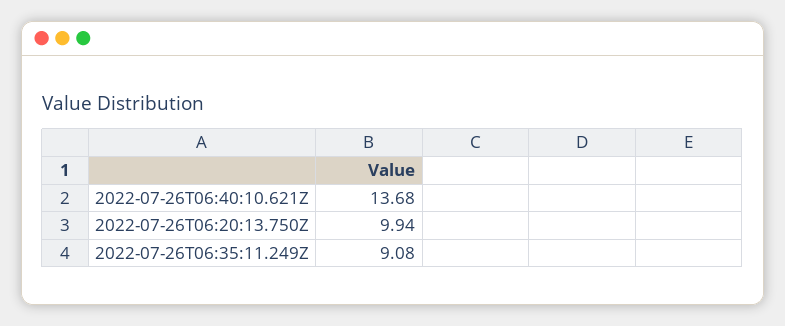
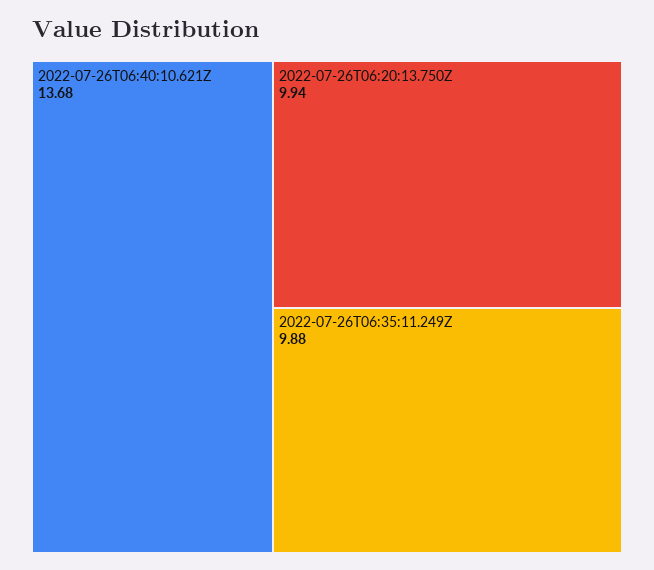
2022-07-26T06:35:11.249Z: 9.08 -> 9.88

